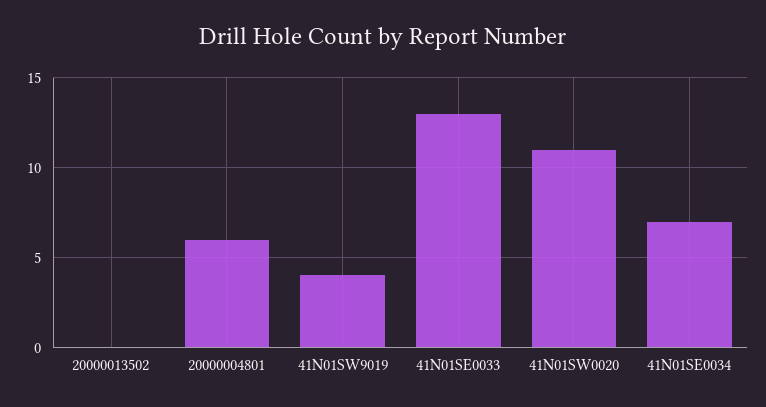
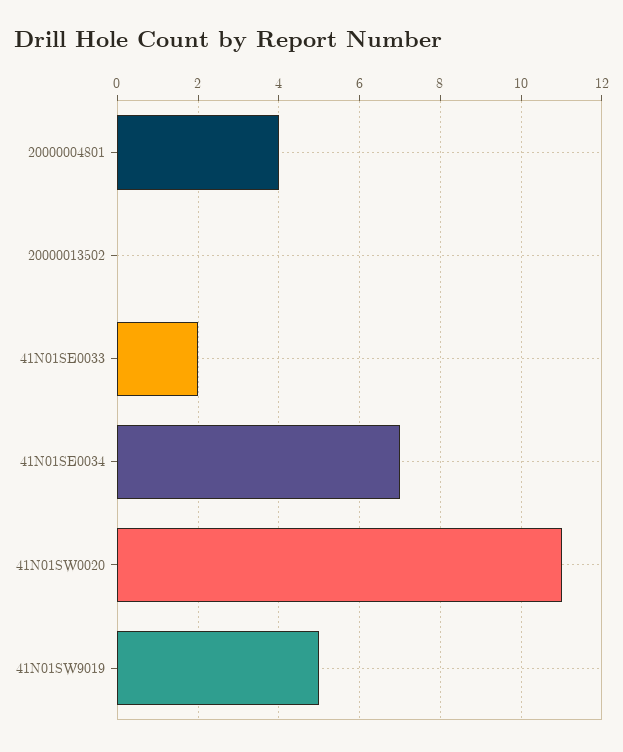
20000004801: 6 -> 4
41N01SW9019: 4 -> 5
41N01SE0033: 13 -> 2

